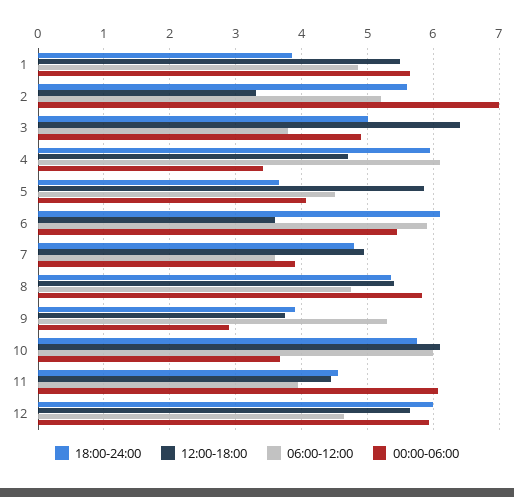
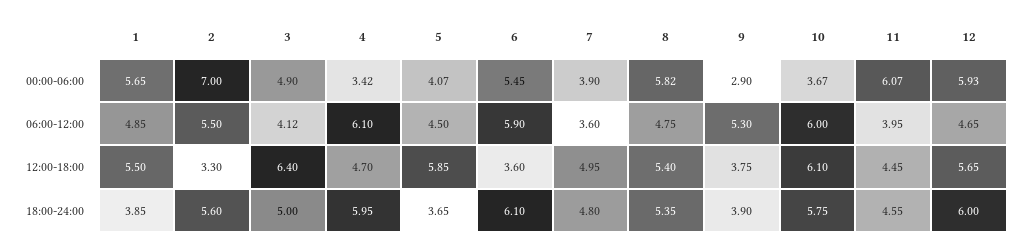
06:00-12:00, 2: 5.2 -> 5.5
06:00-12:00, 3: 3.8 -> 4.12

